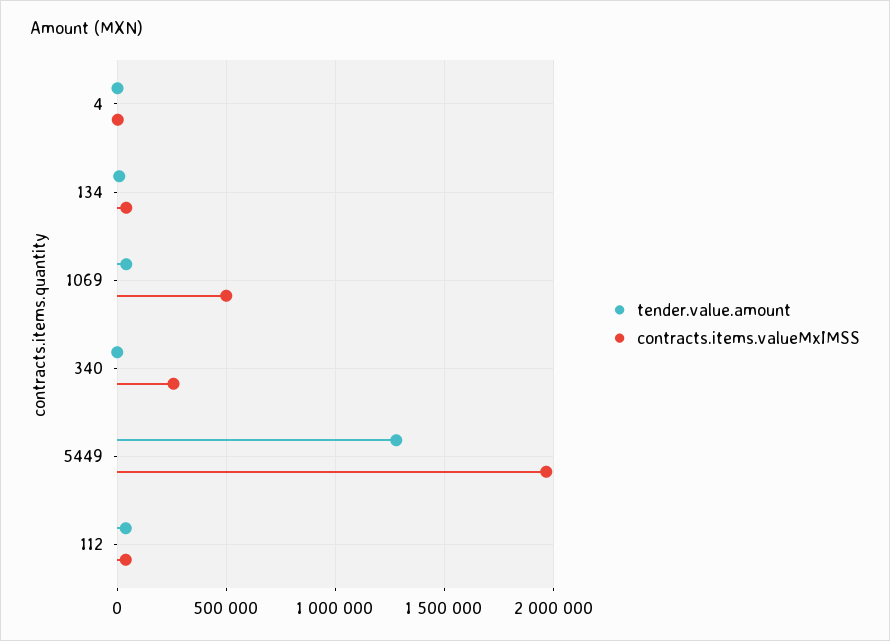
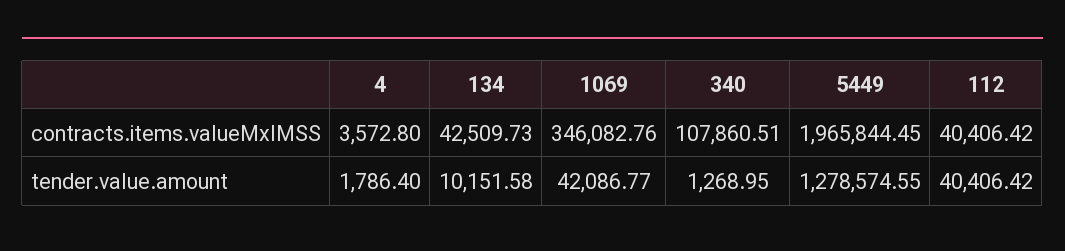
contracts.items.valueMxIMSS, 1069: 500000 -> 346082.76
contracts.items.valueMxIMSS, 340: 250000 -> 107860.51

